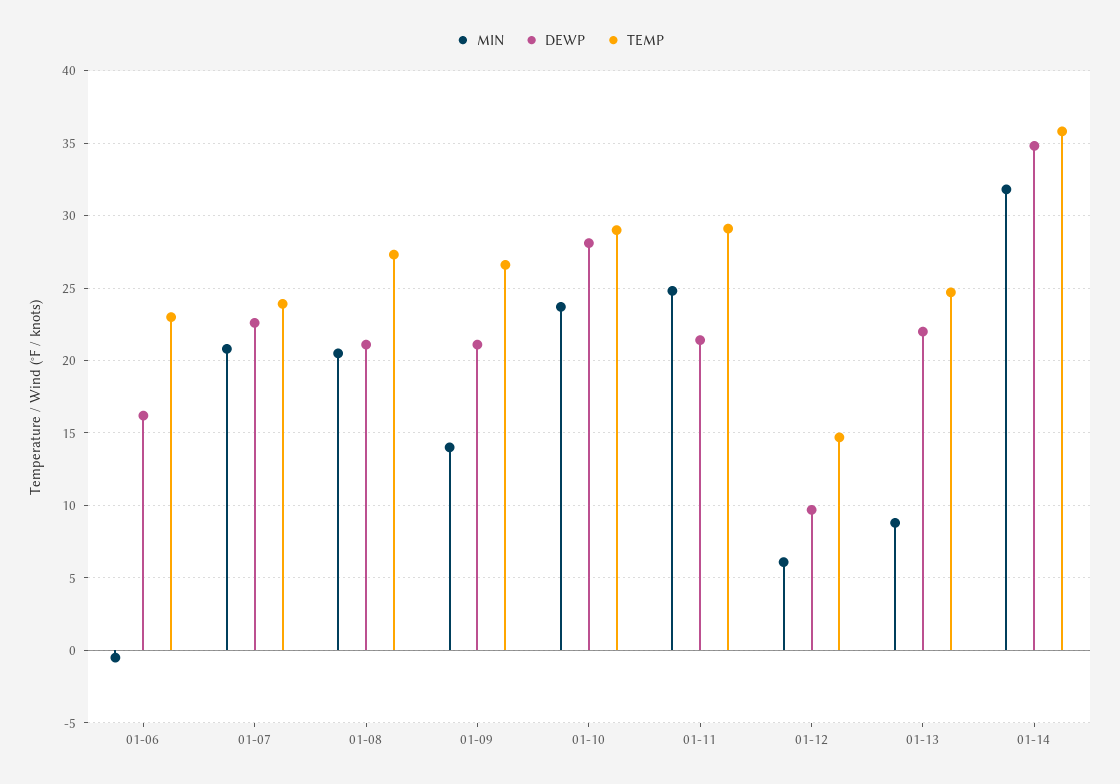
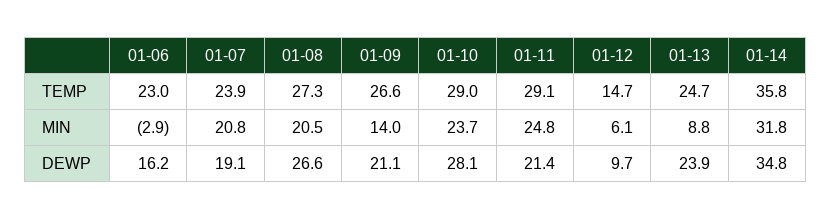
MIN, 01-06: -0.5 -> -2.9
DEWP, 01-07: 22.5 -> 19.1
DEWP, 01-08: 21 -> 26.6
DEWP, 01-13: 22 -> 23.9

